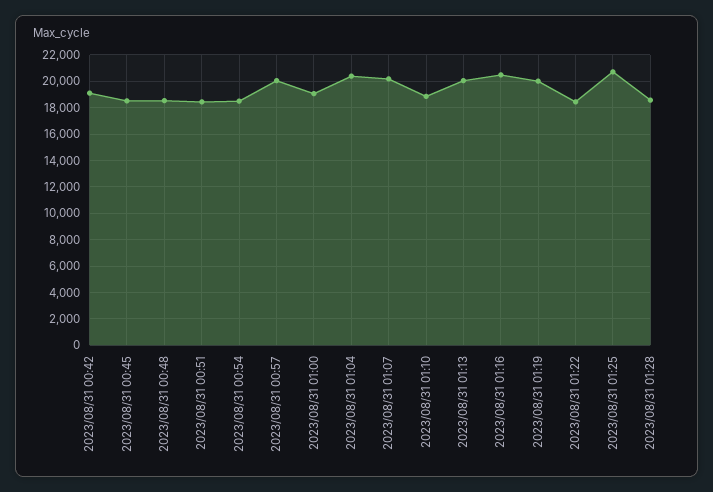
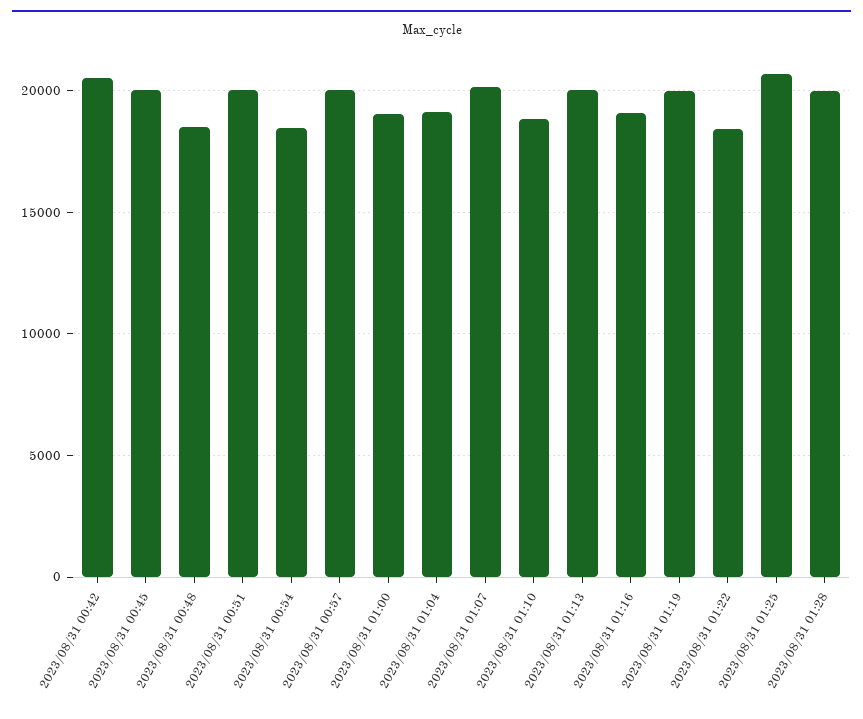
2023/08/31 00:42: 19000 -> 20500
2023/08/31 00:45: 18500 -> 20000
2023/08/31 00:51: 18500 -> 20000
2023/08/31 01:04: 20500 -> 19000
2023/08/31 01:16: 20500 -> 19000
2023/08/31 01:28: 18500 -> 20000

